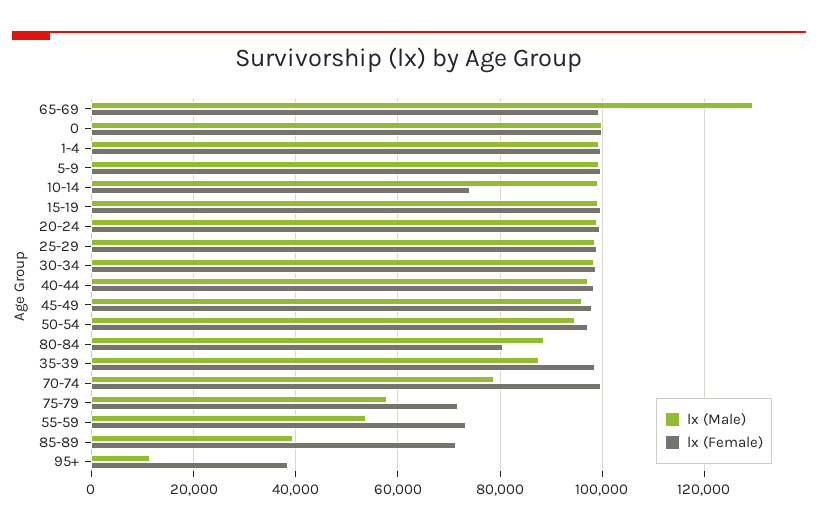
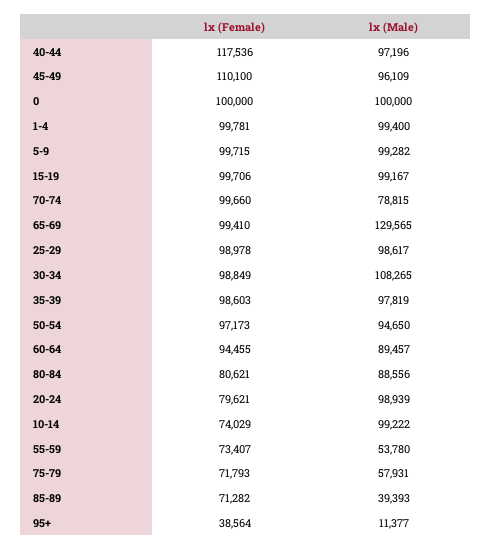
lx (Female), 20-24: 100000 -> 79621
lx (Male), 30-34: 98000 -> 108265
lx (Female), 40-44: 98000 -> 117536
lx (Female), 45-49: 98000 -> 110100
lx (Male), 35-39: 88000 -> 97819
lx (Female), 60-64: none -> 94455
lx (Male), 60-64: none -> 89457

